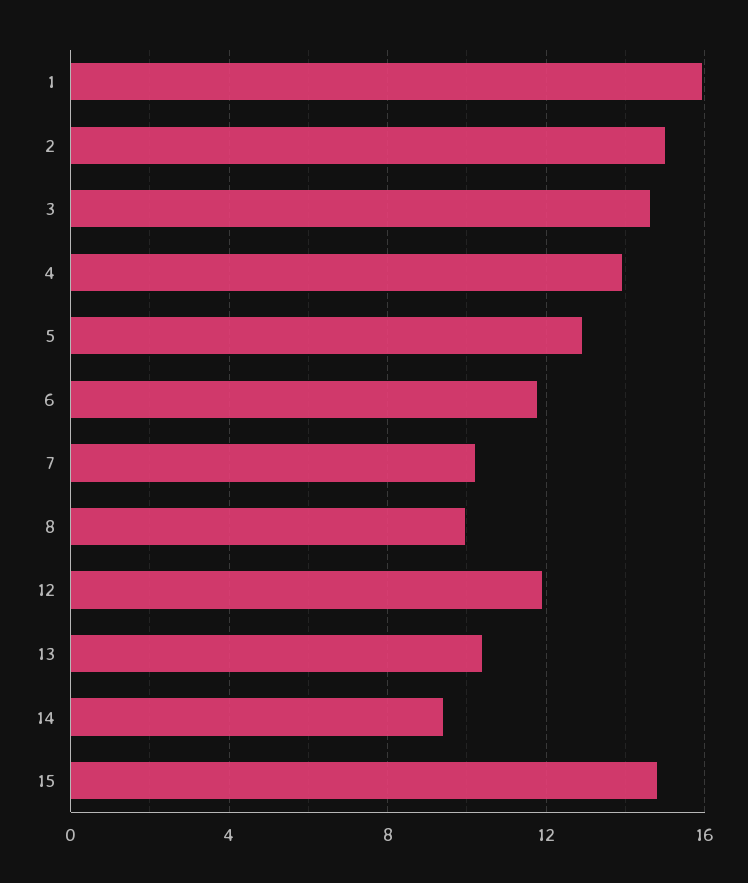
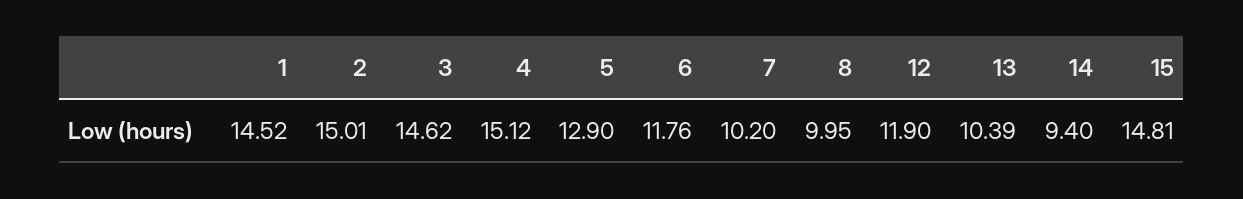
1: 16 -> 14.52
4: 14 -> 15.12

